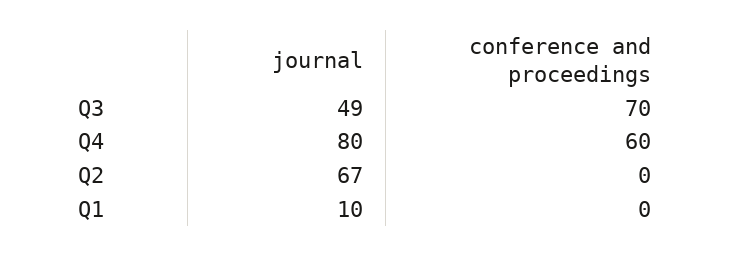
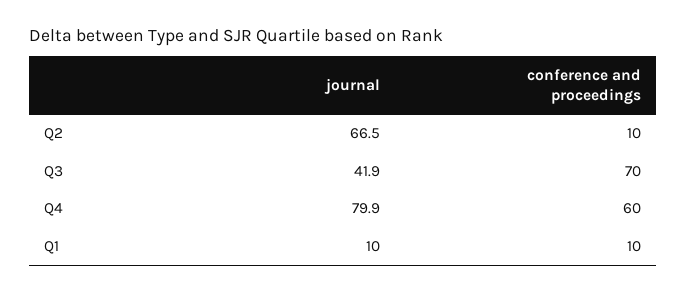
journal, Q3: 49 -> 41.9
conference and proceedings, Q2: 0 -> 10
conference and proceedings, Q1: 0 -> 10

